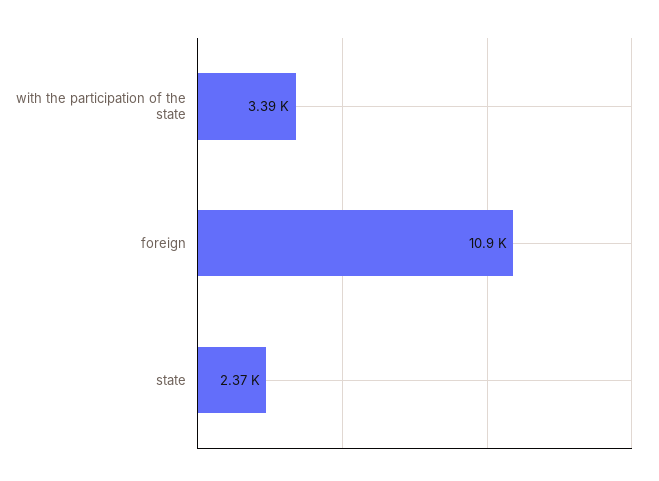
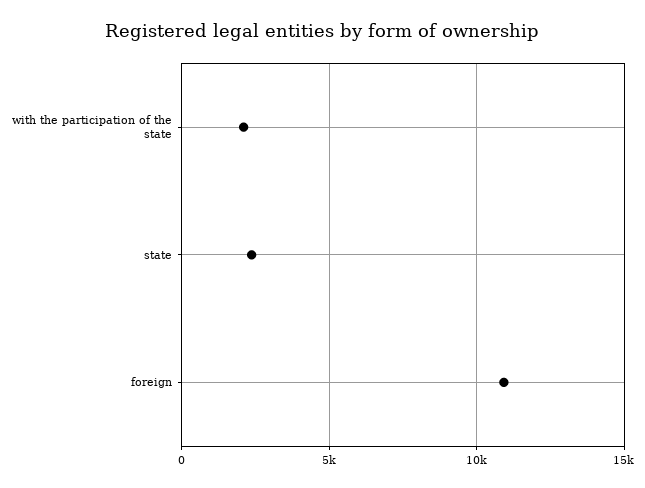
with the participation of the state: 3390 -> 2000

